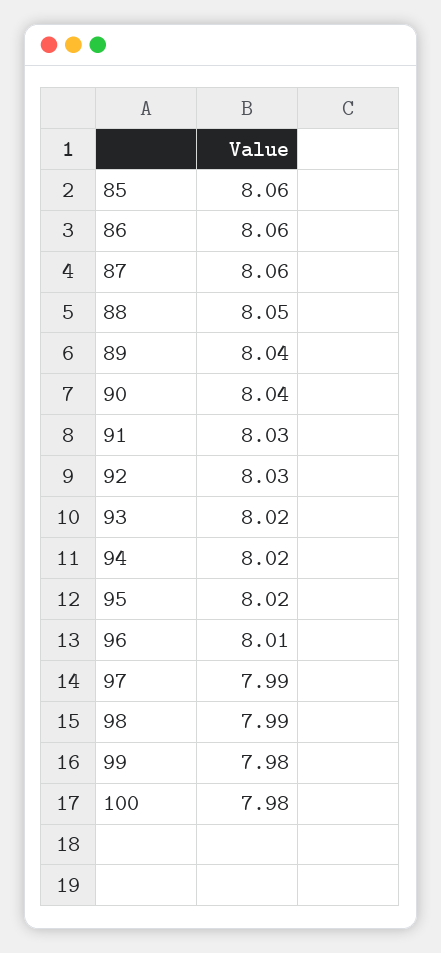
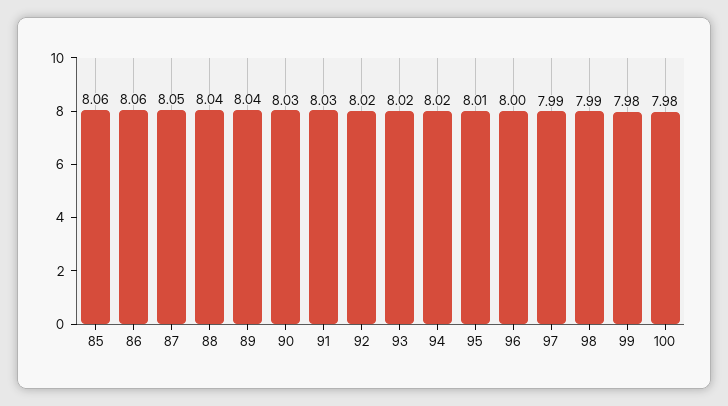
87: 8.06 -> 8.05
88: 8.05 -> 8.04
90: 8.04 -> 8.03
92: 8.03 -> 8.02
95: 8.02 -> 8.01
96: 8.01 -> 8

